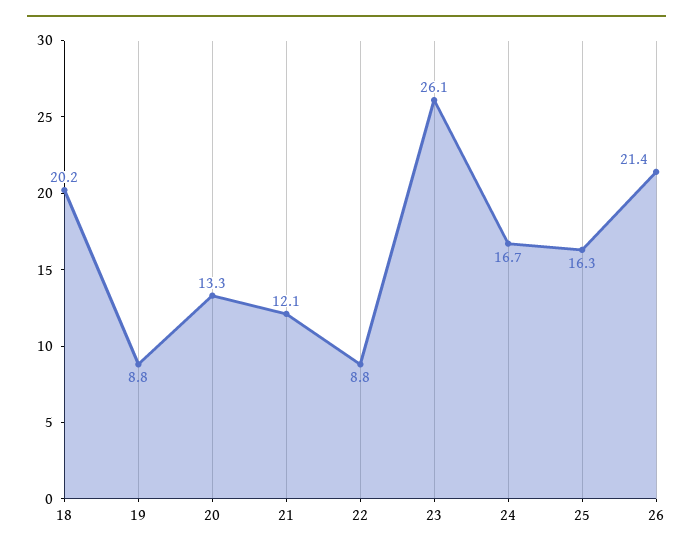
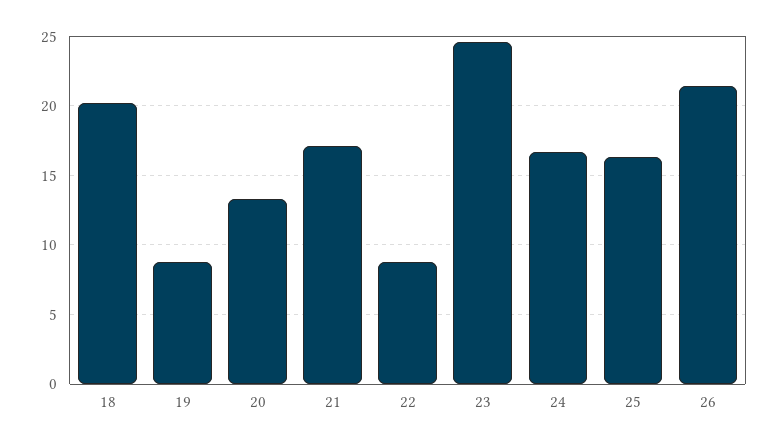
21: 12.1 -> 17
23: 26.1 -> 24.5

